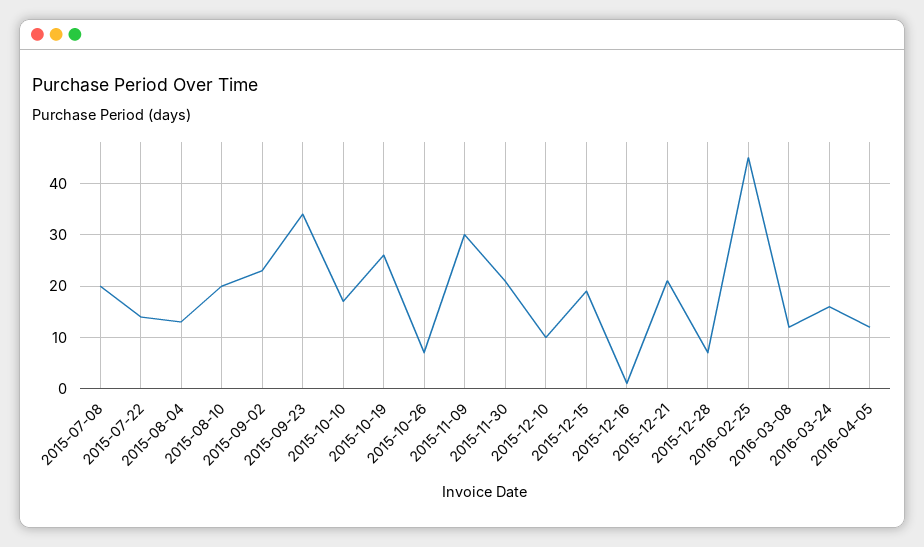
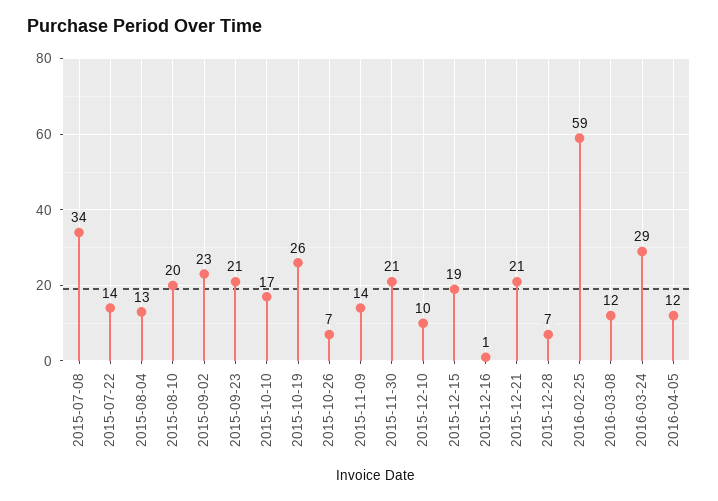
2015-07-08: 20 -> 34
2015-09-23: 35 -> 21
2015-11-09: 30 -> 14
2016-02-25: 45 -> 59
2016-03-24: 15 -> 29

